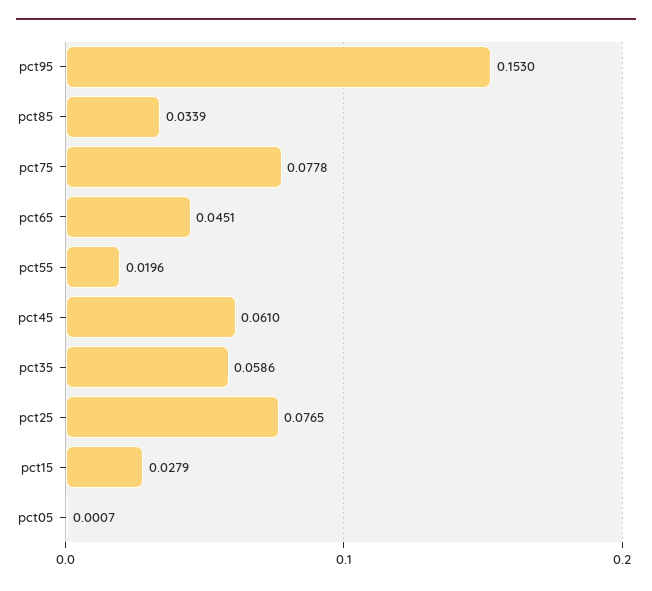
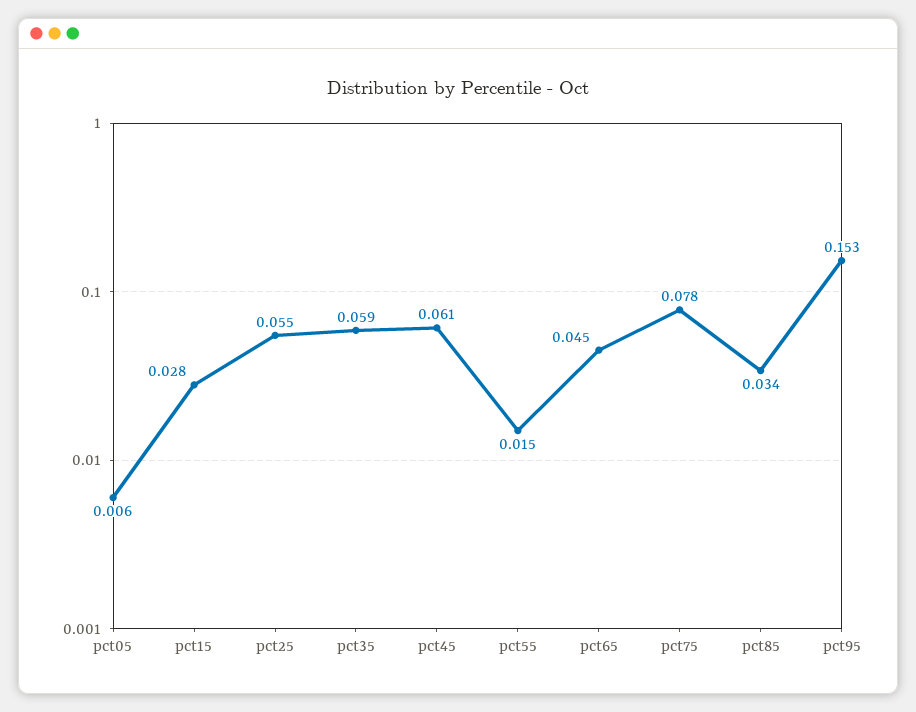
pct55: 0.0196 -> 0.015
pct25: 0.0765 -> 0.055
pct05: 0.0007 -> 0.006

